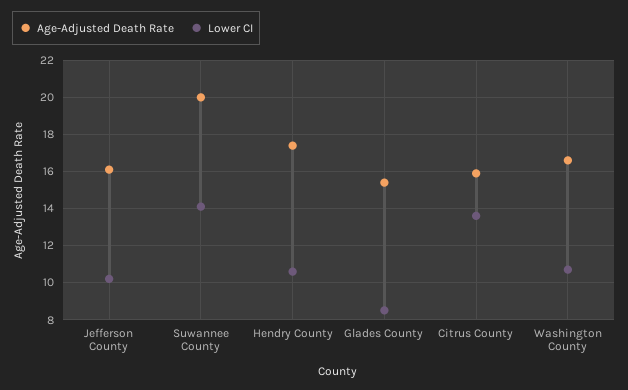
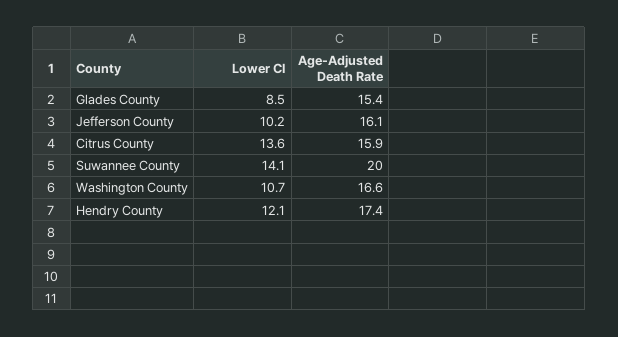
Lower CI, Hendry County: 10.5 -> 12.1

